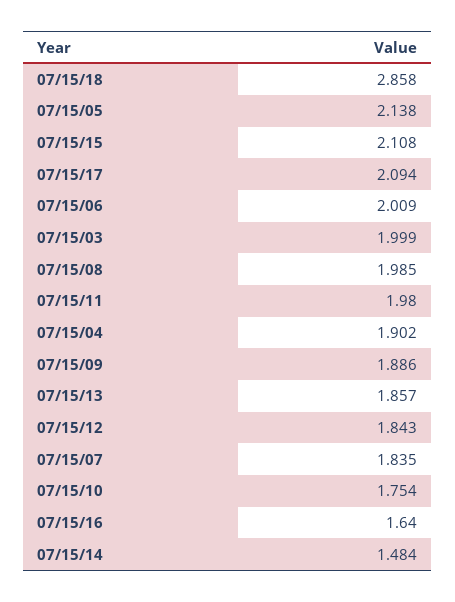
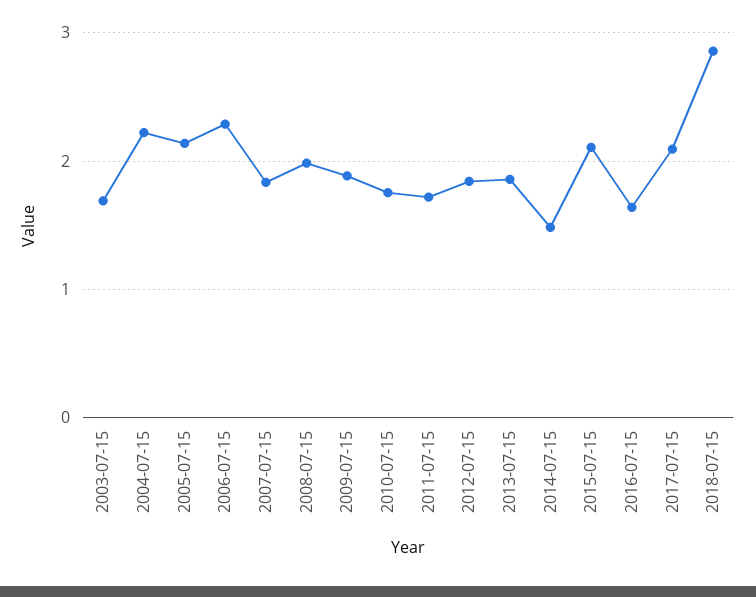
07/15/06: 2.009 -> 2.3
07/15/03: 1.999 -> 1.7
07/15/11: 1.98 -> 1.7
07/15/04: 1.902 -> 2.2

